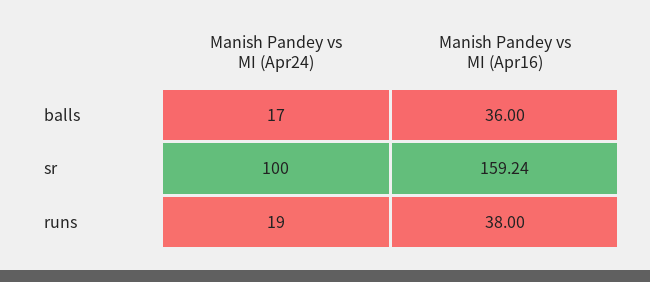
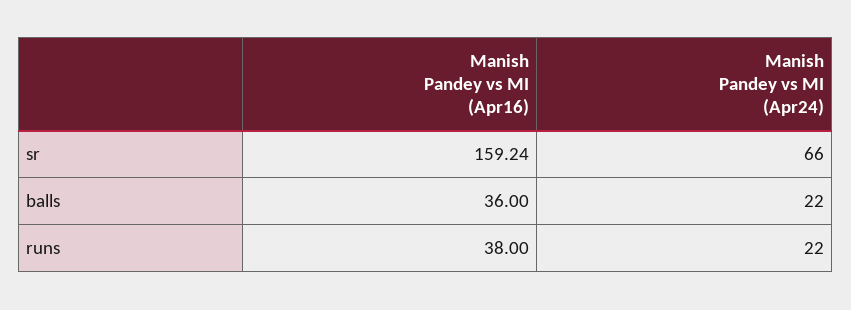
Manish Pandey vs MI (Apr24), balls: 17 -> 22
Manish Pandey vs MI (Apr24), sr: 100 -> 66
Manish Pandey vs MI (Apr24), runs: 19 -> 22

